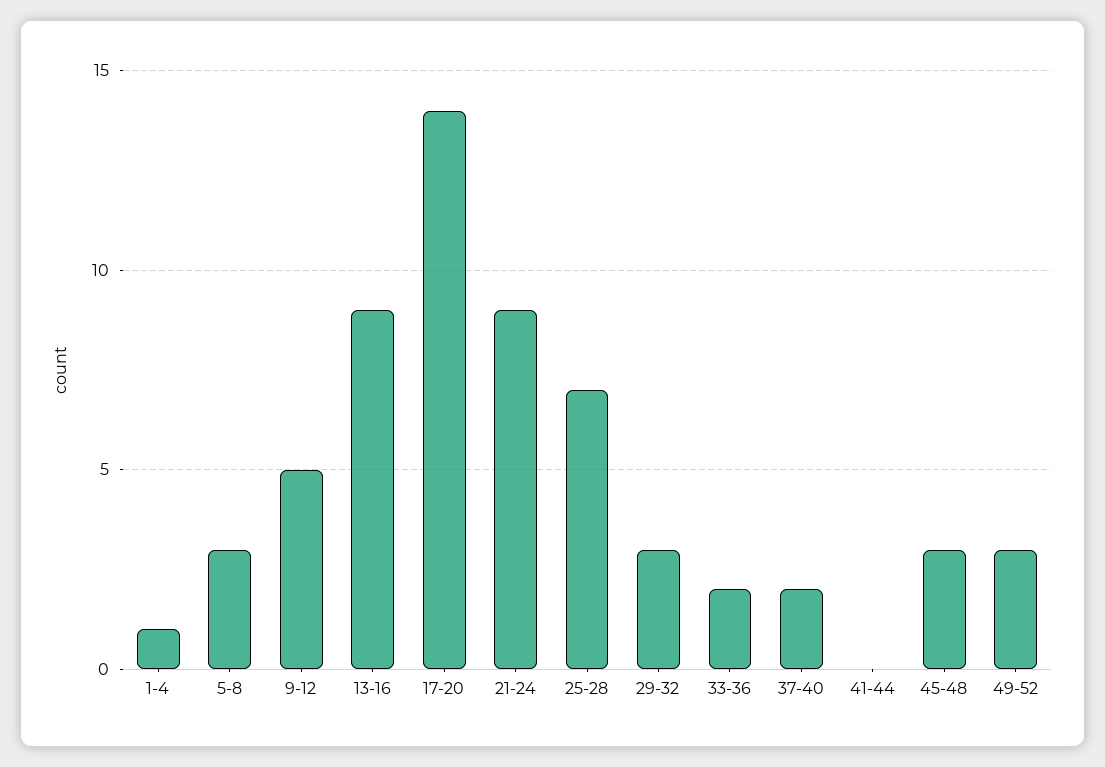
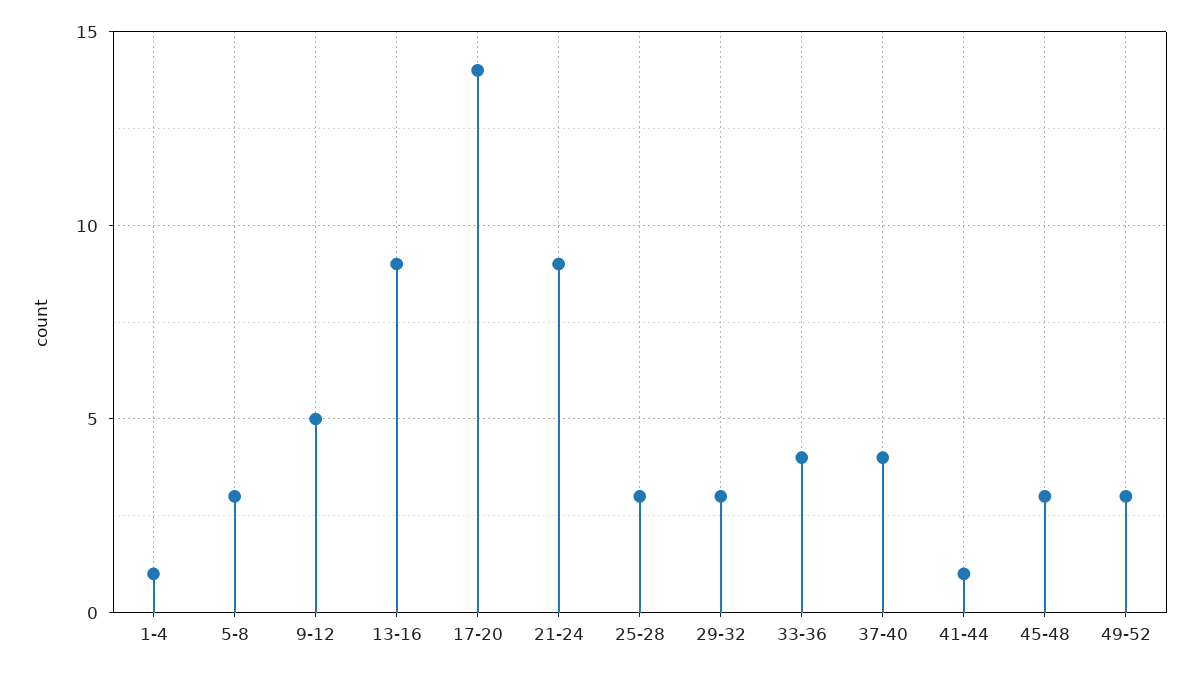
25-28: 7 -> 3
33-36: 2 -> 4
37-40: 2 -> 4
41-44: 0 -> 1

